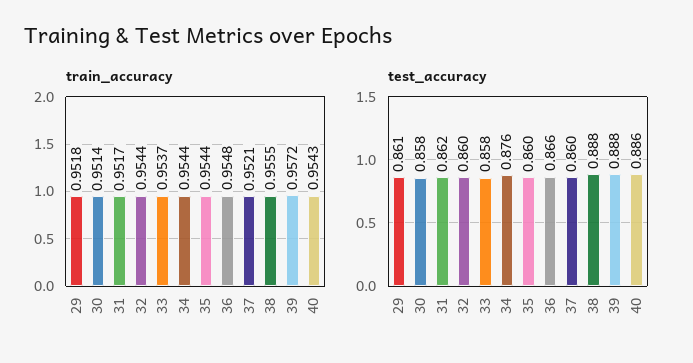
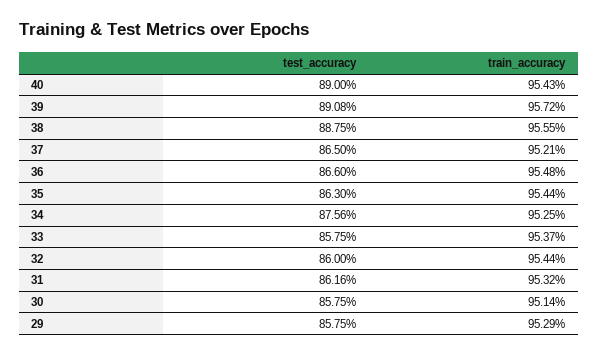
train_accuracy, 29: 0.9518 -> 0.9529
train_accuracy, 31: 0.9517 -> 0.9532
train_accuracy, 34: 0.9544 -> 0.9525
test_accuracy, 29: 0.861 -> 0.8575
test_accuracy, 35: 0.86 -> 0.863
test_accuracy, 37: 0.86 -> 0.865
test_accuracy, 39: 0.888 -> 0.8908
test_accuracy, 40: 0.886 -> 0.89

